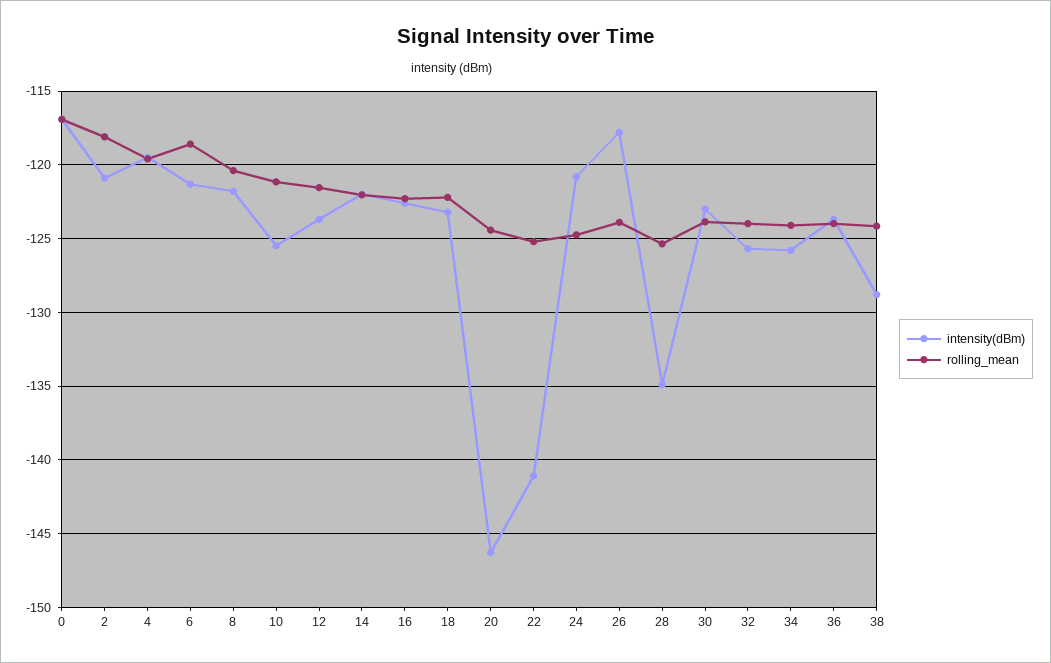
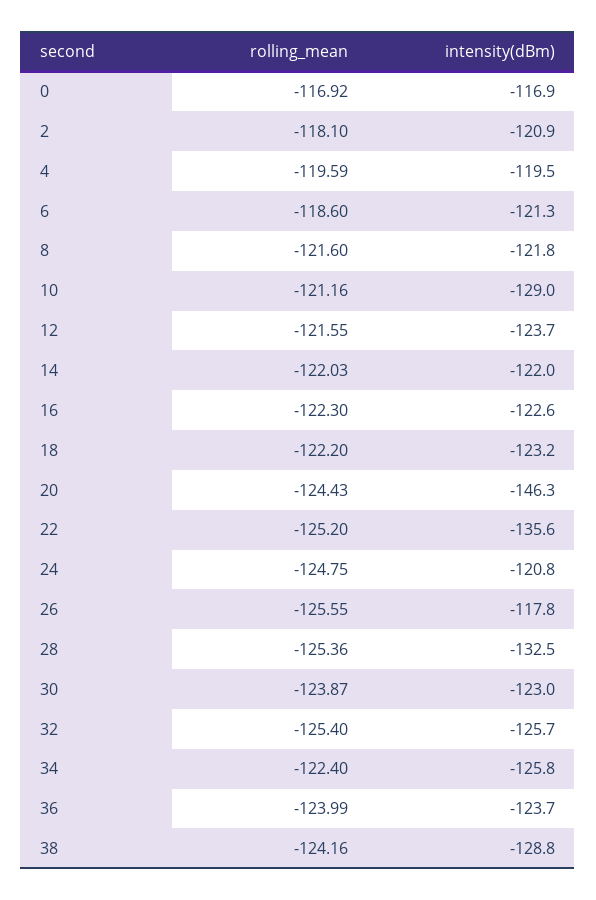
rolling_mean, 8: -120.5 -> -121.6
intensity(dBm), 10: -125.5 -> -129
intensity(dBm), 22: -141 -> -135.6
rolling_mean, 26: -124 -> -125.55
intensity(dBm), 28: -135 -> -132.5
rolling_mean, 32: -124 -> -125.4
rolling_mean, 34: -124 -> -122.4

